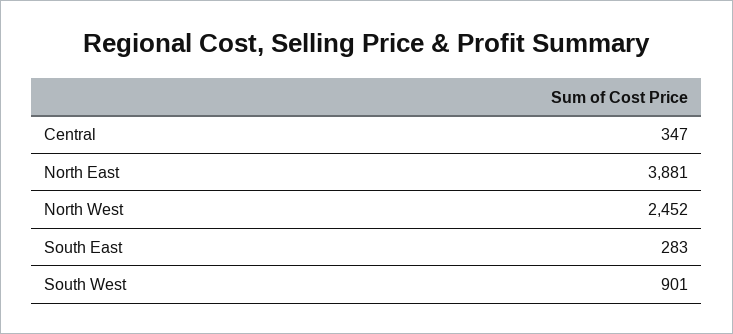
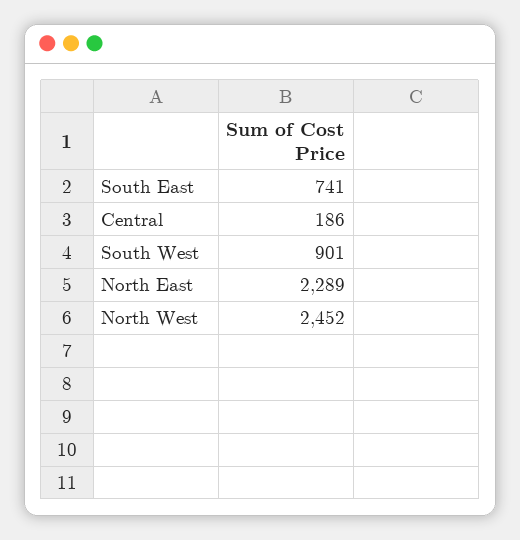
Central: 347 -> 186
North East: 3881 -> 2289
South East: 283 -> 741

